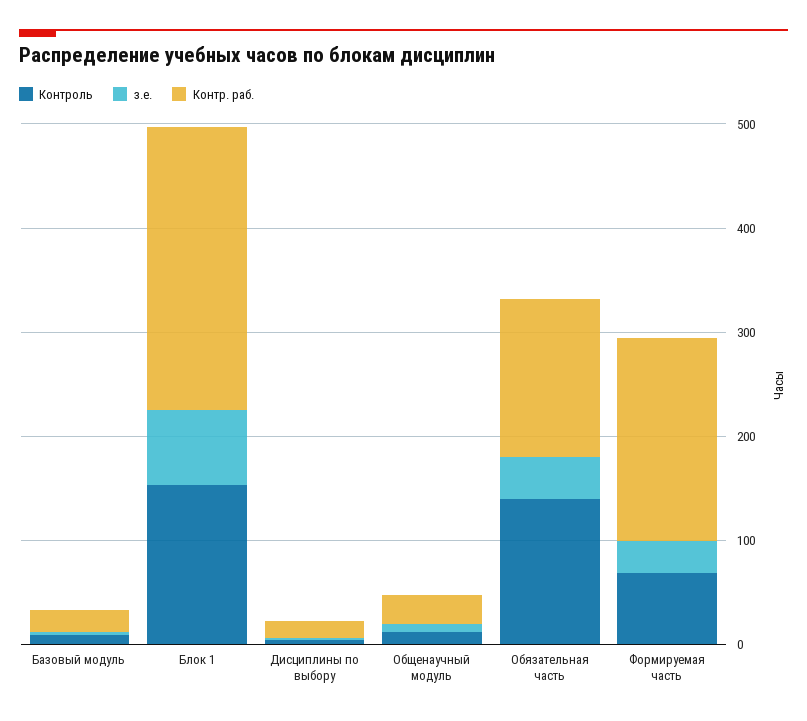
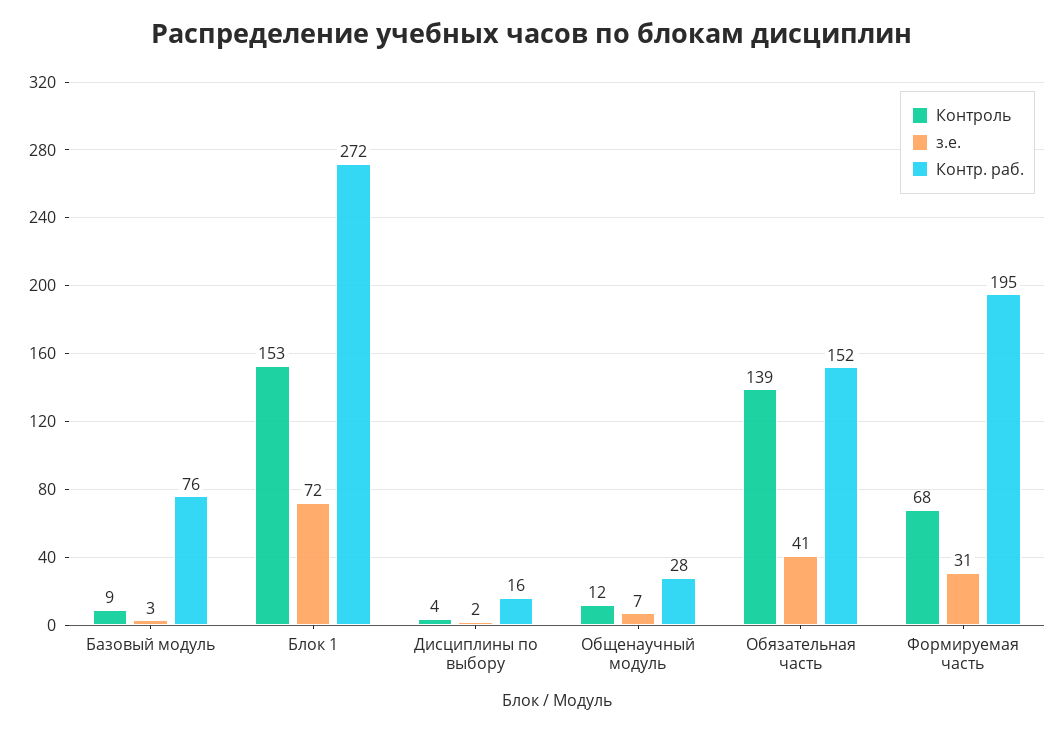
Контр. раб., Базовый модуль: 20 -> 76

